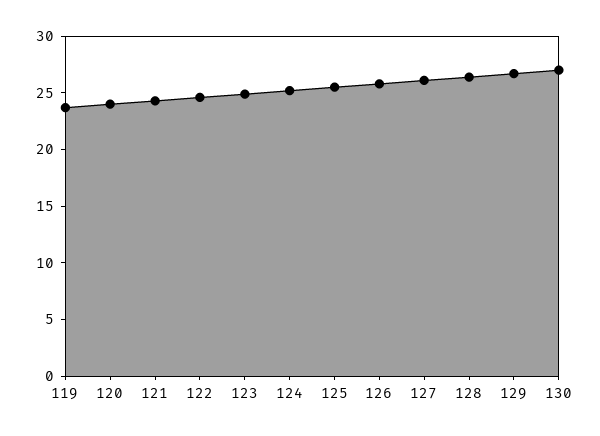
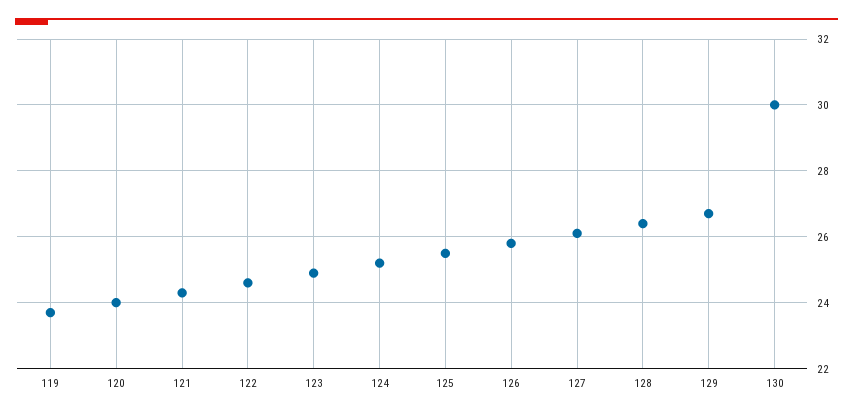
130: 27 -> 30

